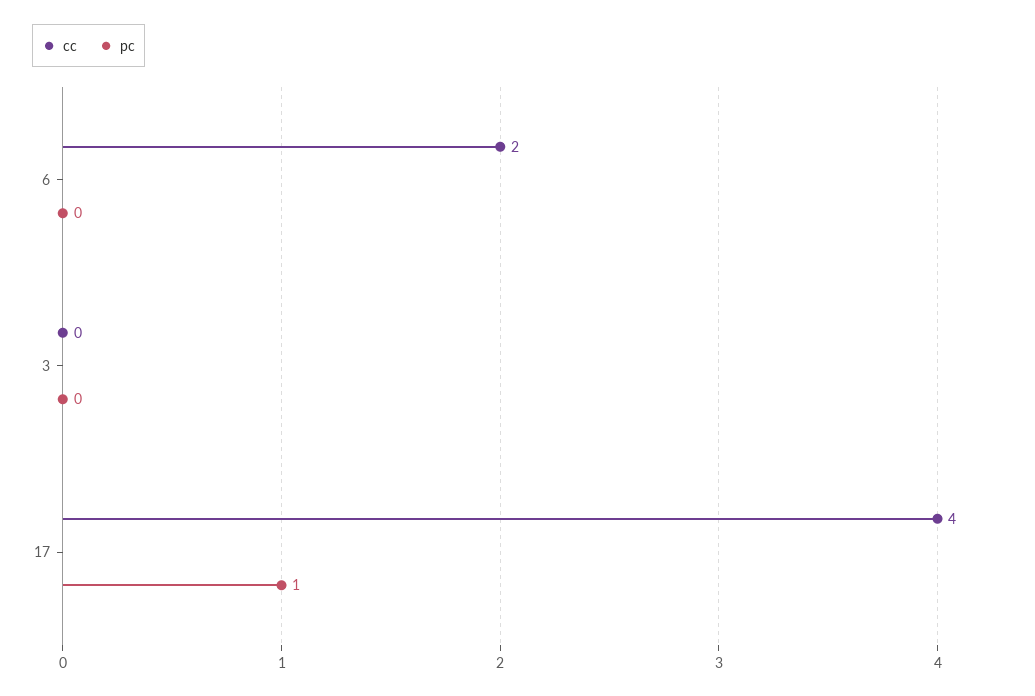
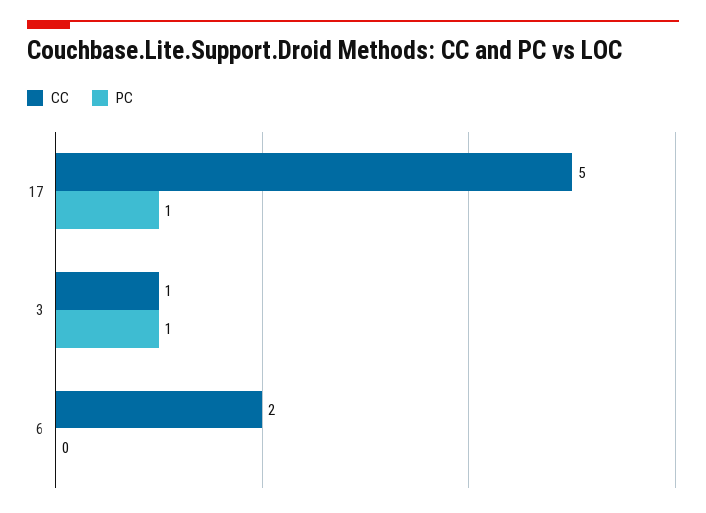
cc, 3: 0 -> 1
pc, 3: 0 -> 1
cc, 17: 4 -> 5

